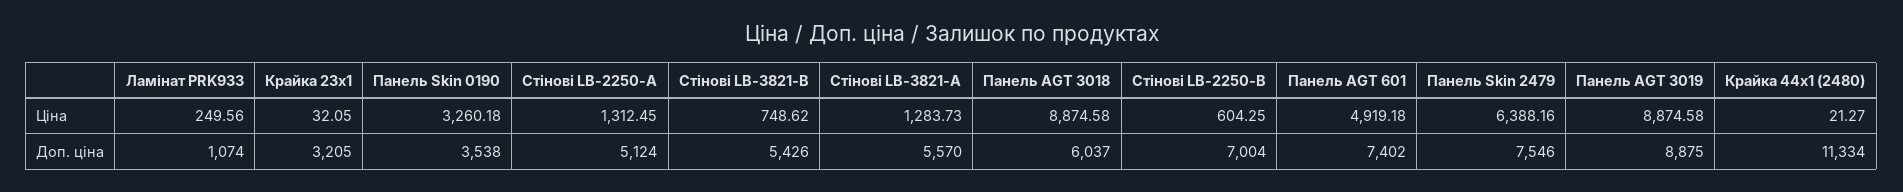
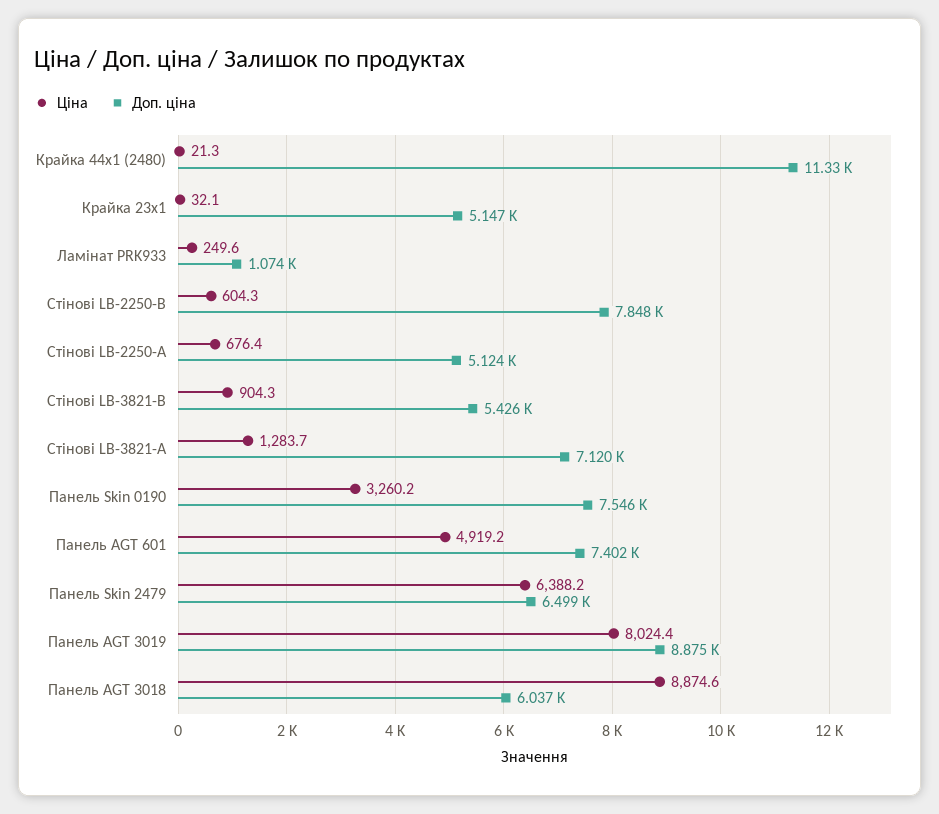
Ціна, Стінові LB-2250-А: 1312.45 -> 676.4
Ціна, Стінові LB-3821-В: 748.62 -> 904.3
Ціна, Панель AGT 3019: 8874.58 -> 8024.4
Доп. ціна, Крайка 23x1: 3205 -> 5147
Доп. ціна, Панель Skin 0190: 3538 -> 7546
Доп. ціна, Стінові LB-3821-А: 5570 -> 7120
Доп. ціна, Стінові LB-2250-В: 7004 -> 7848
Доп. ціна, Панель Skin 2479: 7546 -> 6499

